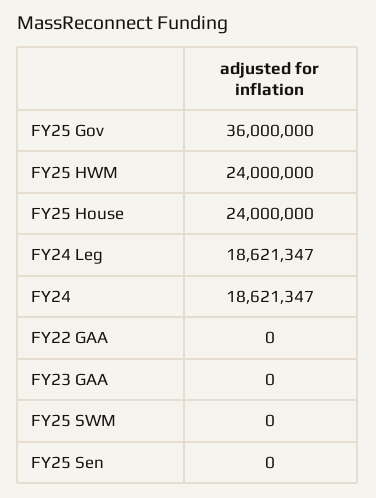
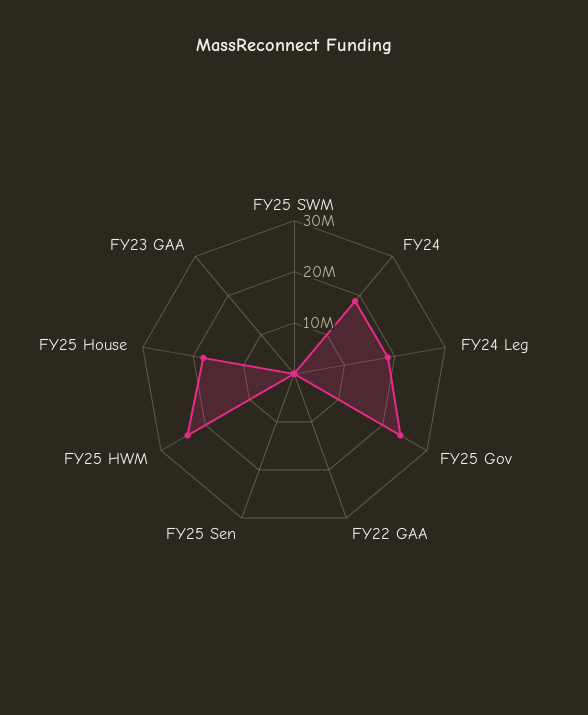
FY25 Gov: 36000000 -> 24000000
FY25 House: 24000000 -> 18000000

